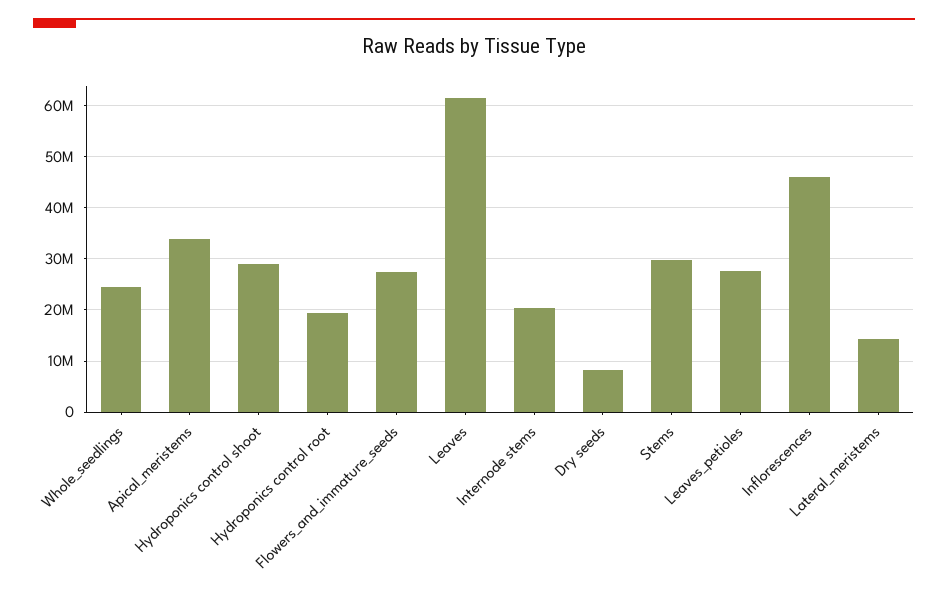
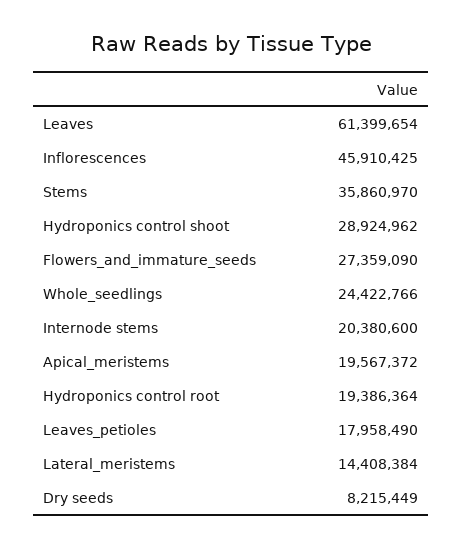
Apical_meristems: 34000000 -> 19567372
Stems: 30000000 -> 35860970
Leaves_petioles: 28000000 -> 17958490

